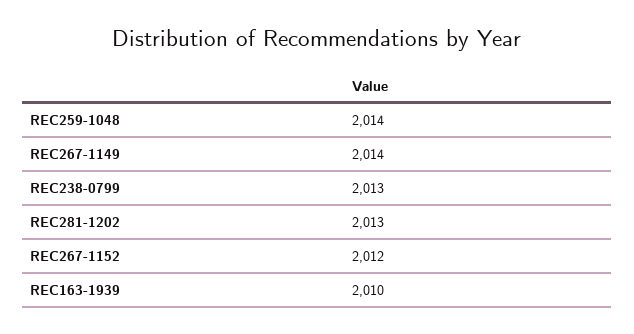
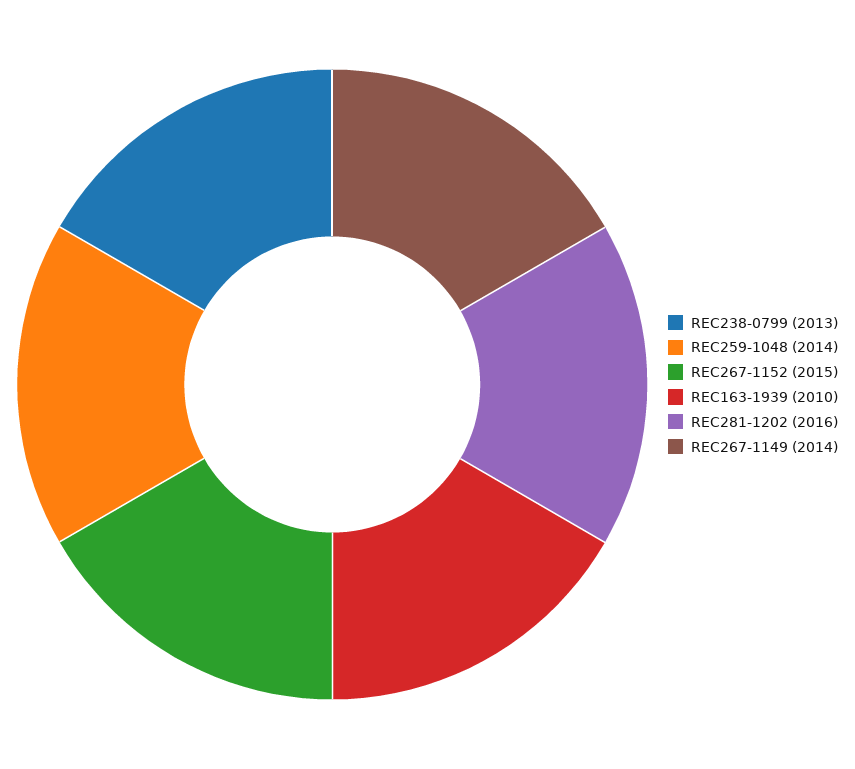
REC281-1202: 2013 -> 2016
REC267-1152: 2012 -> 2015

